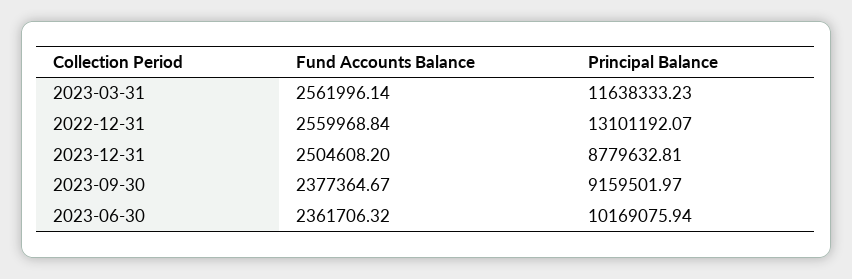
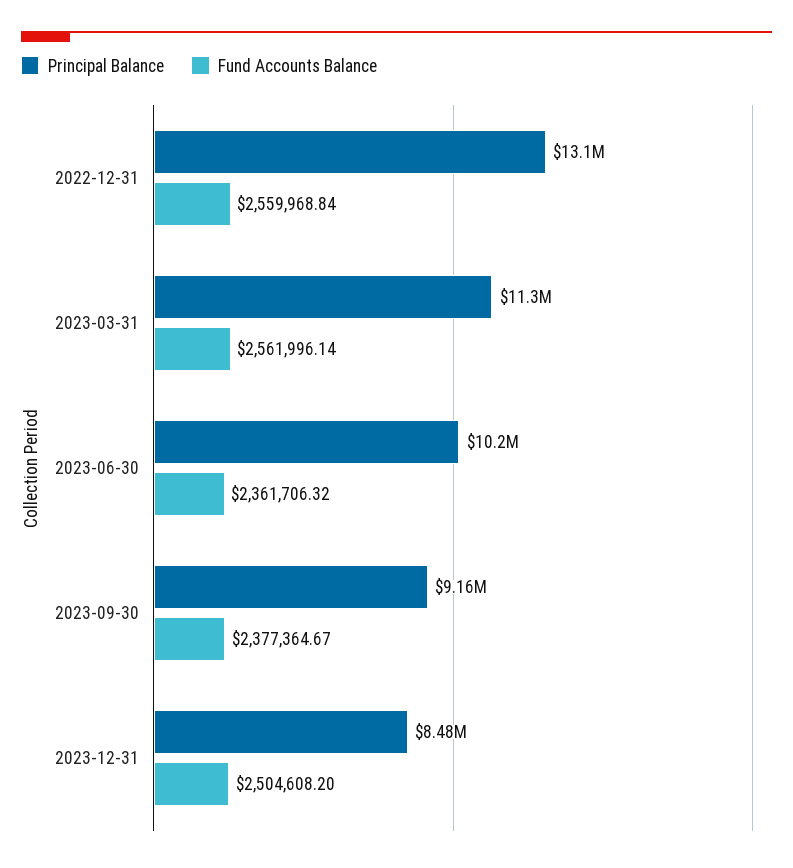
Principal Balance, 2023-03-31: 11638333.23 -> 11300000
Principal Balance, 2023-12-31: 8779632.81 -> 8480000

